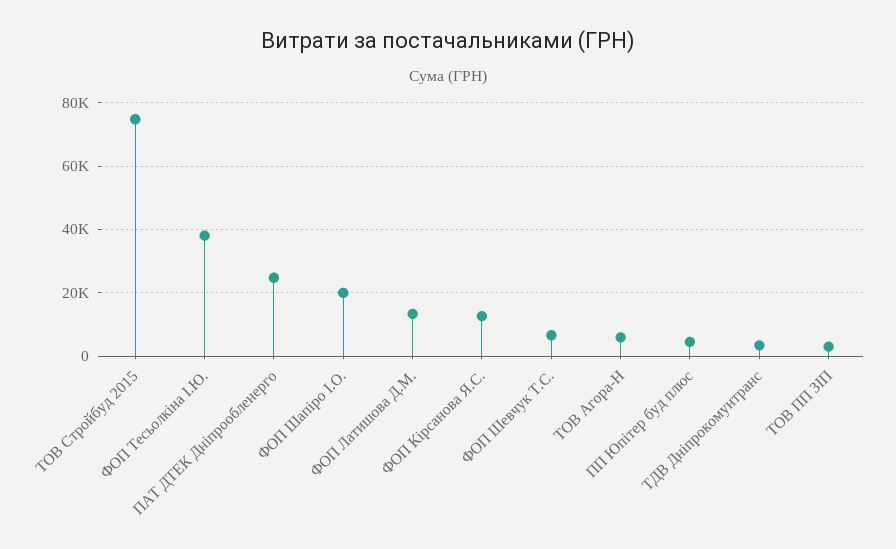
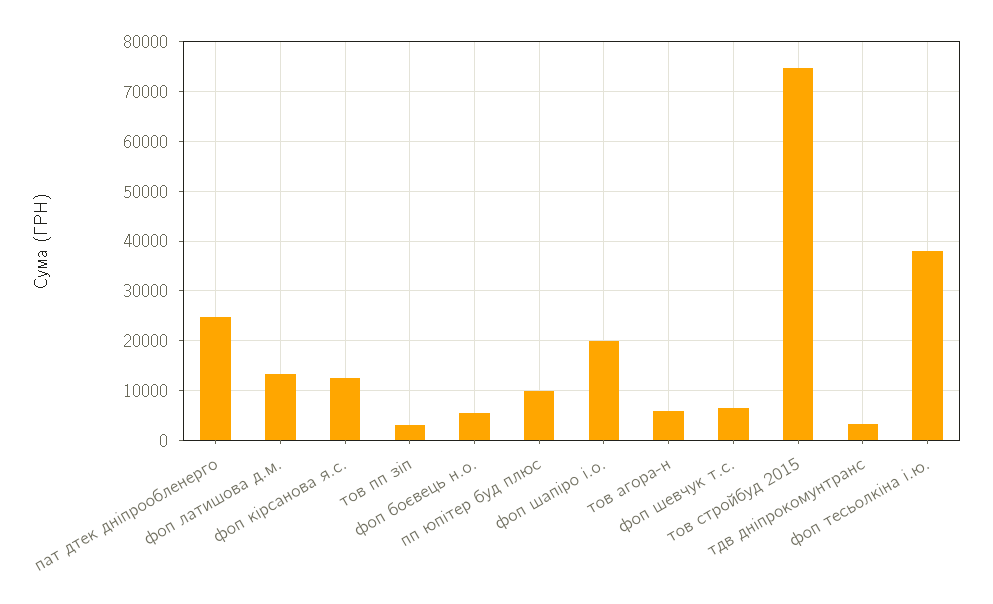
ПП Юпітер буд плюс: 4000 -> 10000
фоп боєвець н.о.: none -> 6000

